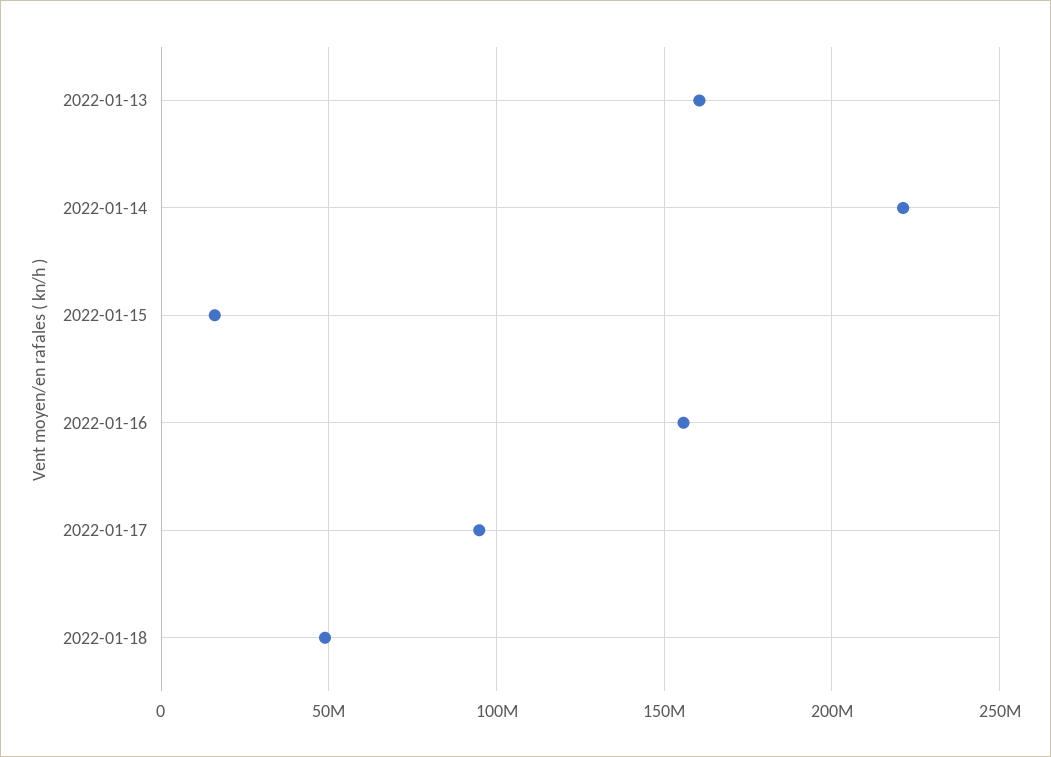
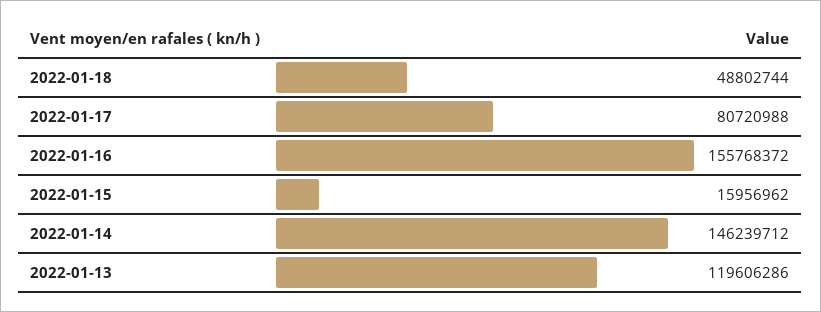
2022-01-13: 160000000 -> 119606286
2022-01-14: 220000000 -> 146239712
2022-01-17: 95000000 -> 80720988

